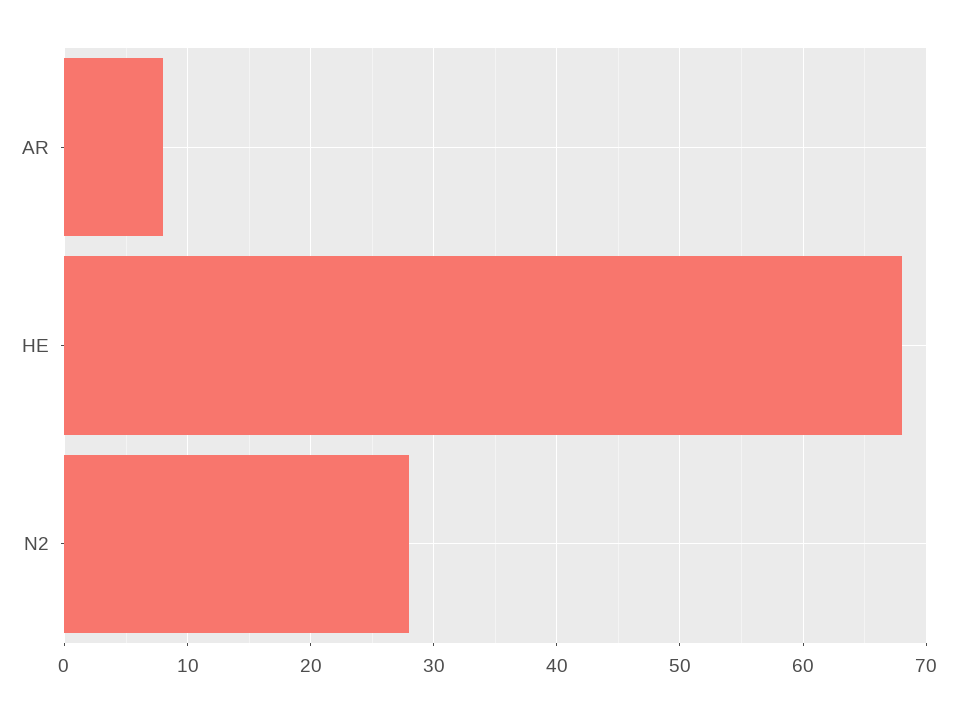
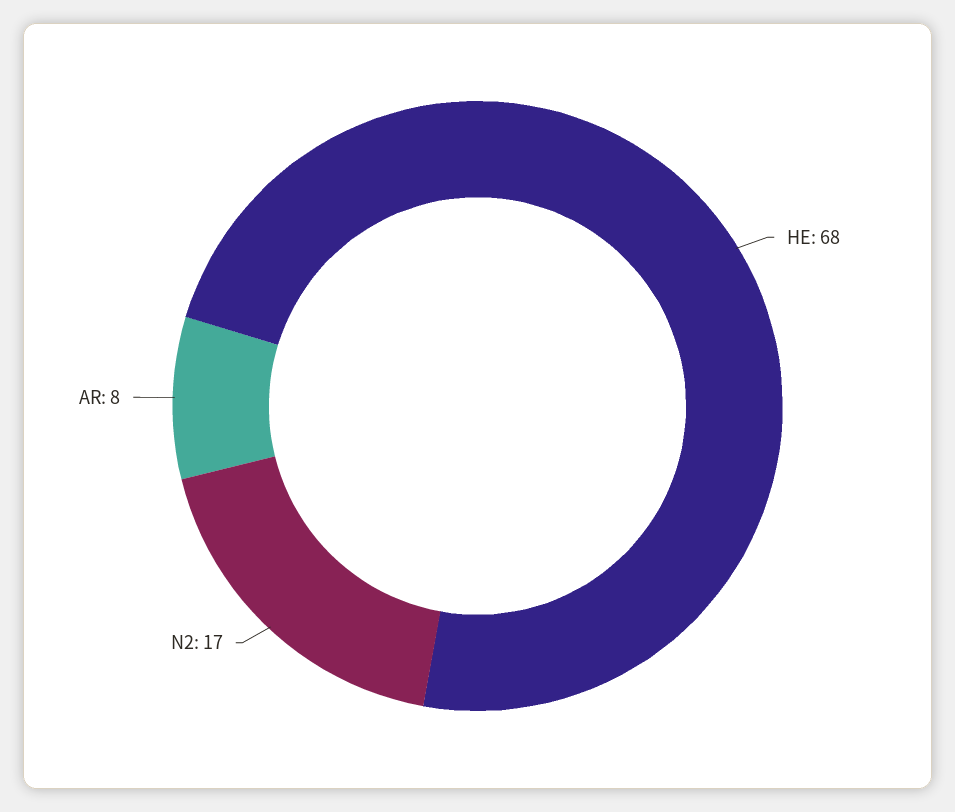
N2: 28 -> 17

